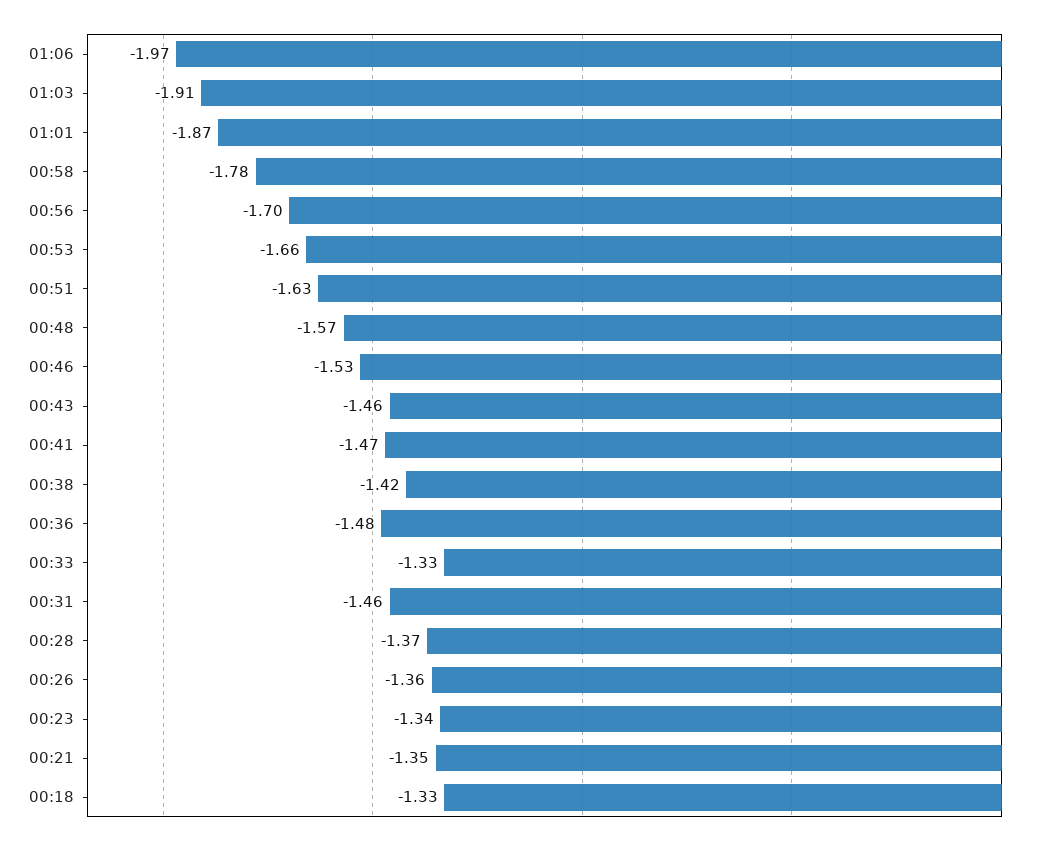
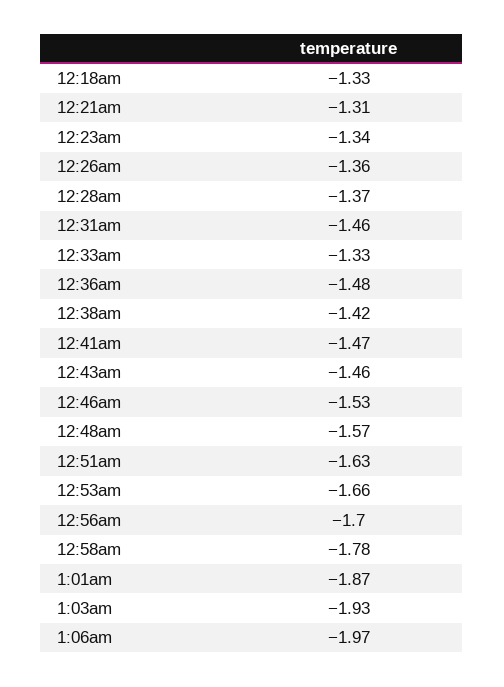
01:03: -1.91 -> -1.93
00:21: -1.35 -> -1.31

